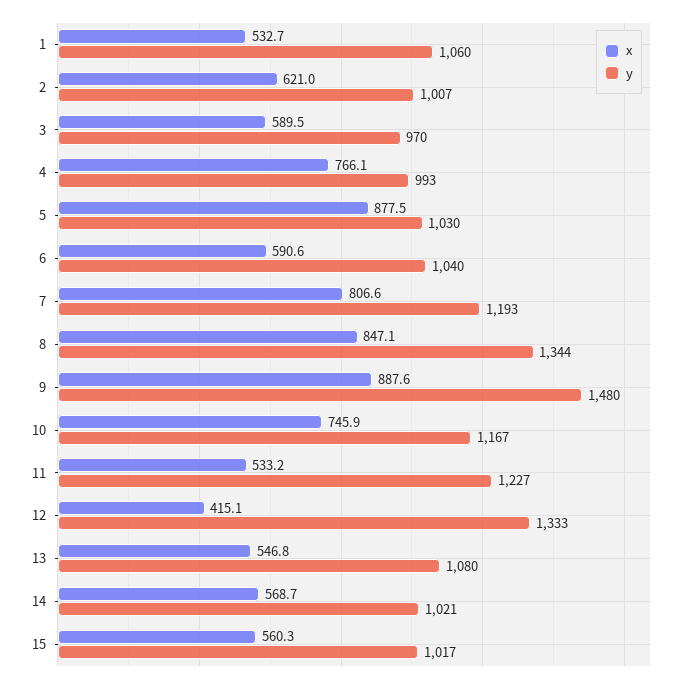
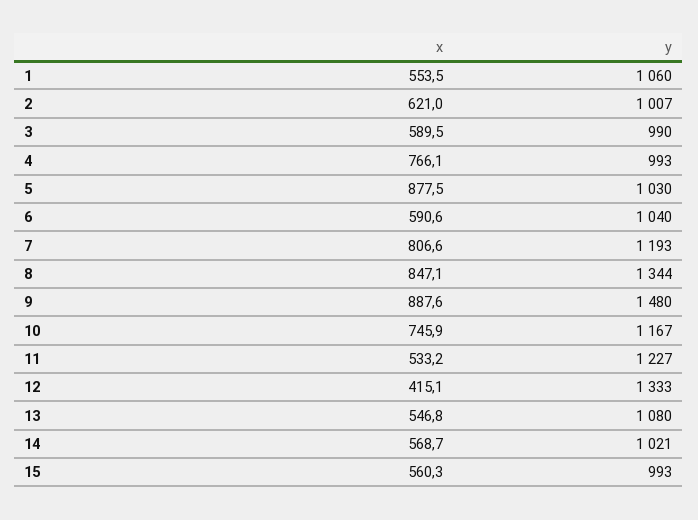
x, 1: 532.7 -> 553.5
y, 3: 970 -> 990
y, 15: 1017 -> 993

